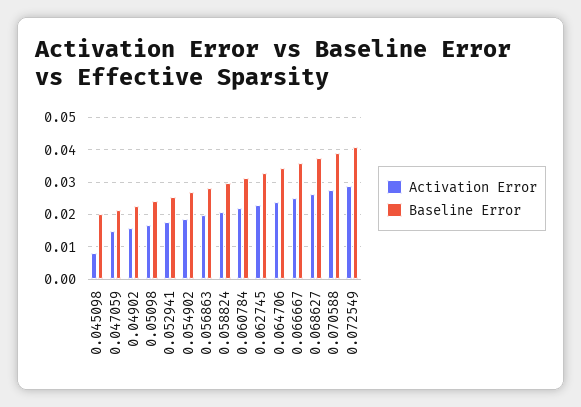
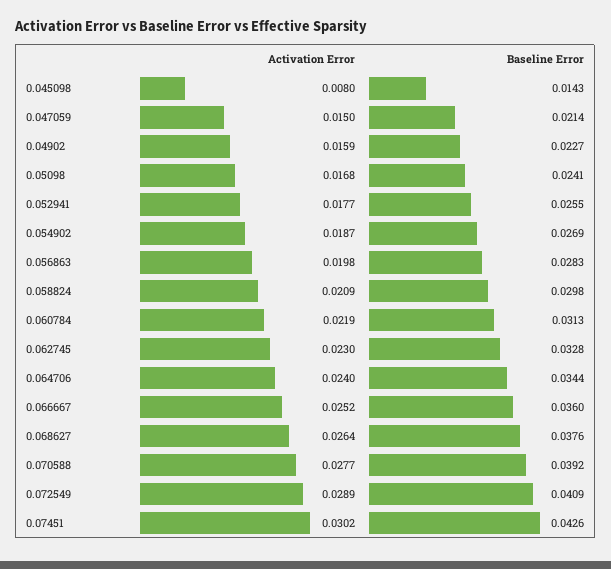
Baseline Error, 0.045098: 0.02 -> 0.0143
Activation Error, 0.07451: none -> 0.0302
Baseline Error, 0.07451: none -> 0.0426

